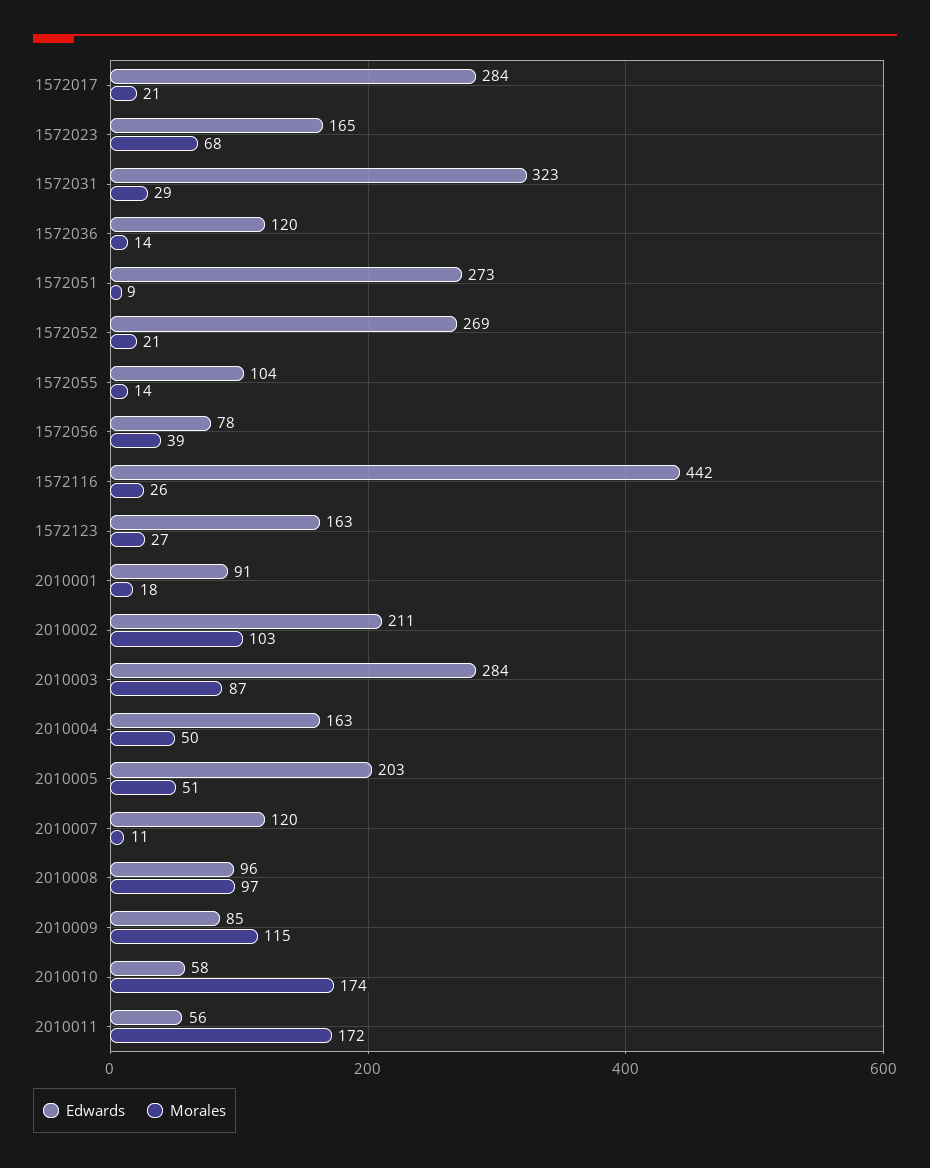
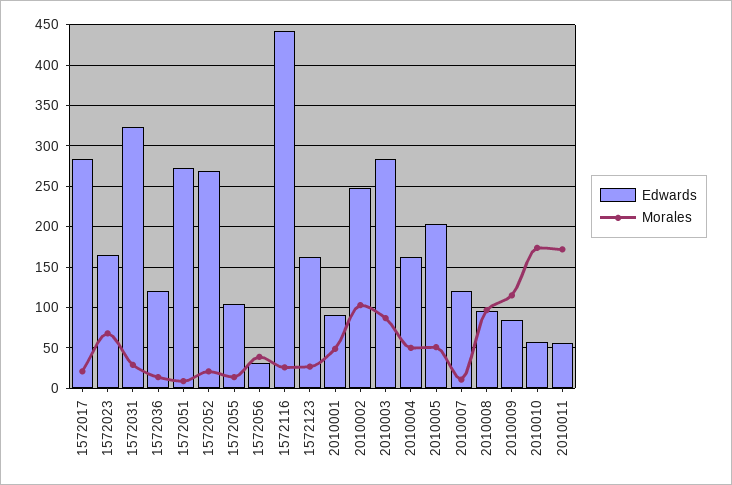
Edwards, 1572056: 78 -> 30
Morales, 2010001: 18 -> 50
Edwards, 2010002: 211 -> 250

